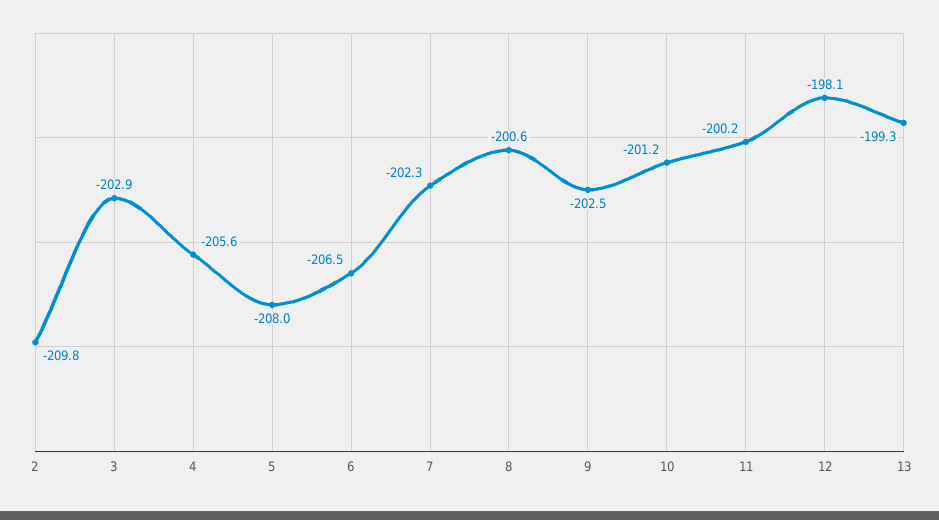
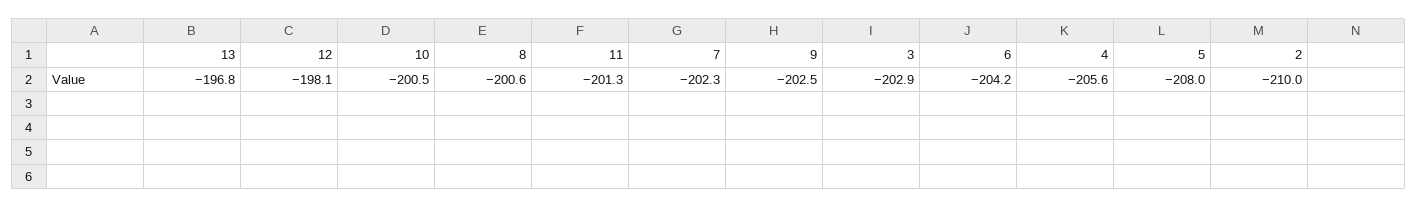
2: -209.8 -> -210
6: -206.5 -> -204.2
10: -201.2 -> -200.5
11: -200.2 -> -201.3
13: -199.3 -> -196.8

